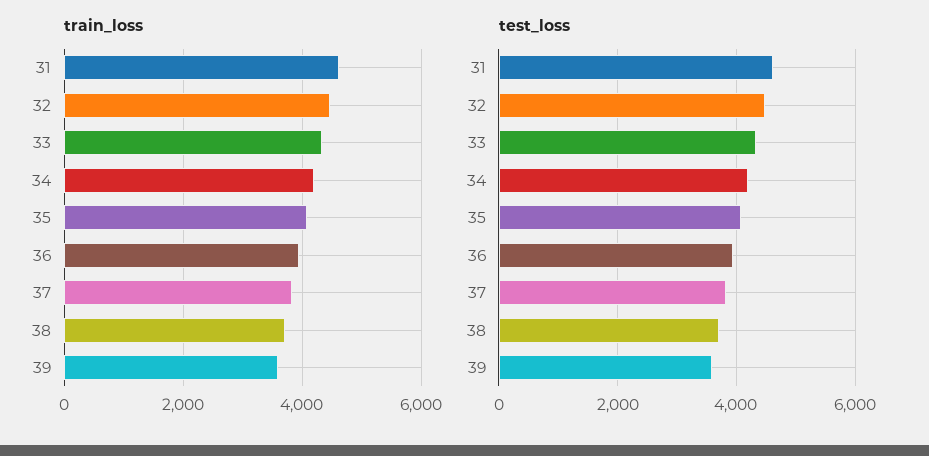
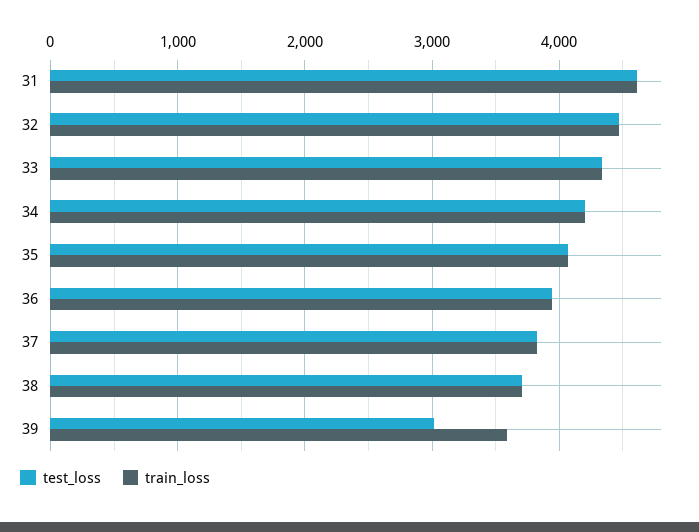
test_loss, 39: 3600 -> 3000

